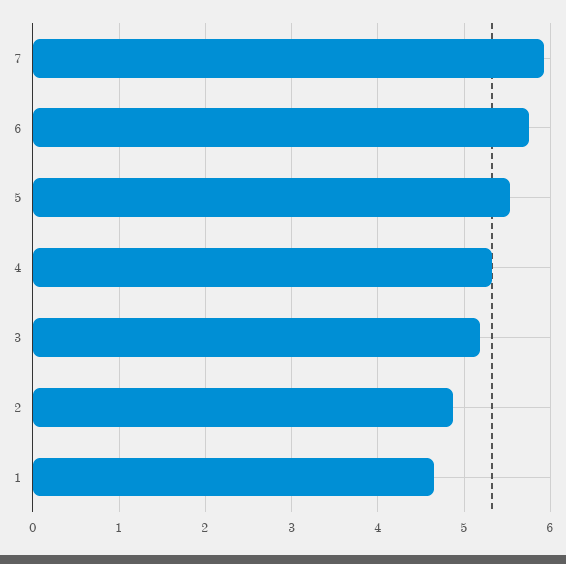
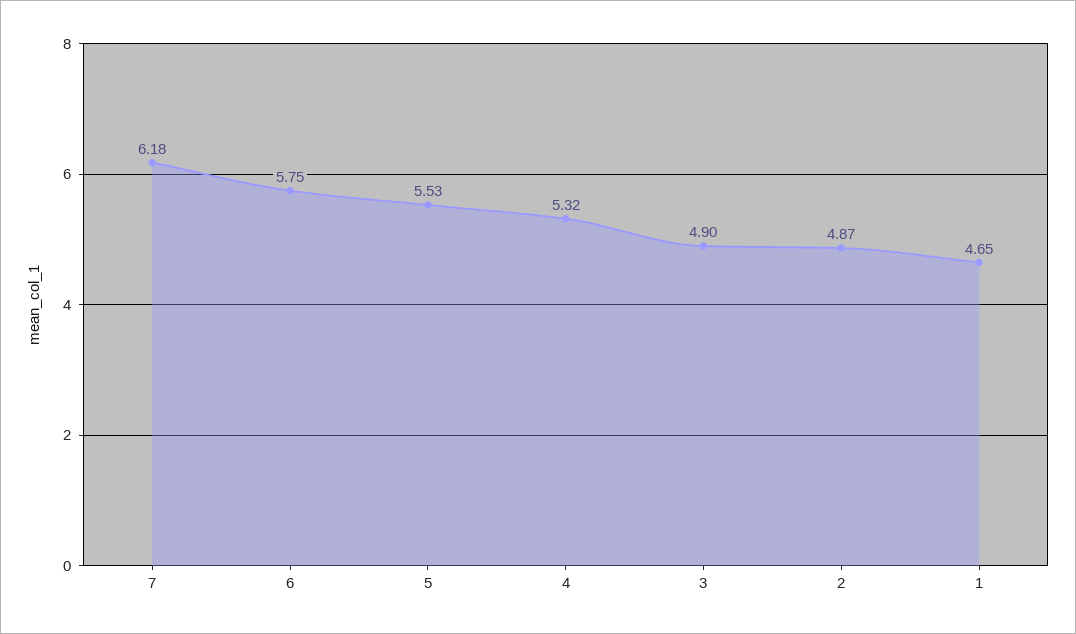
7: 5.9 -> 6.18
3: 5.2 -> 4.9

